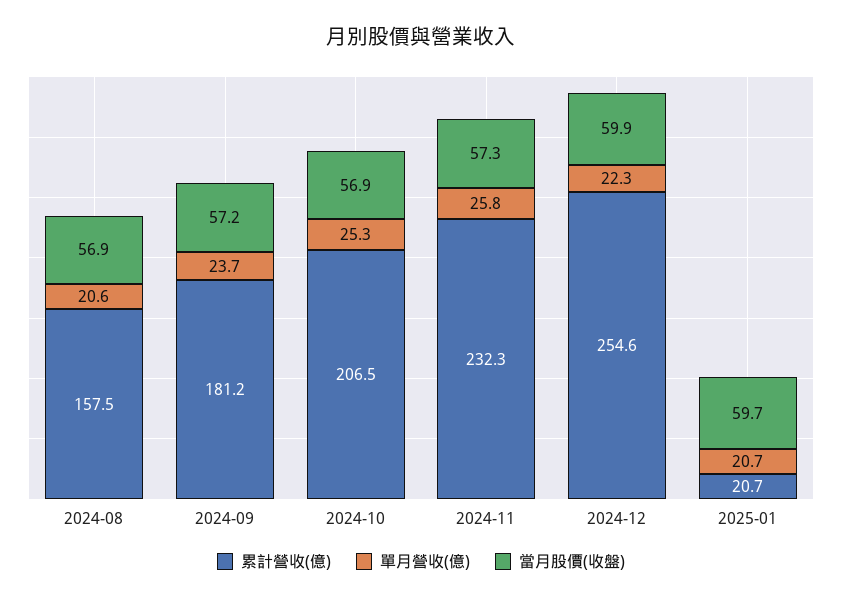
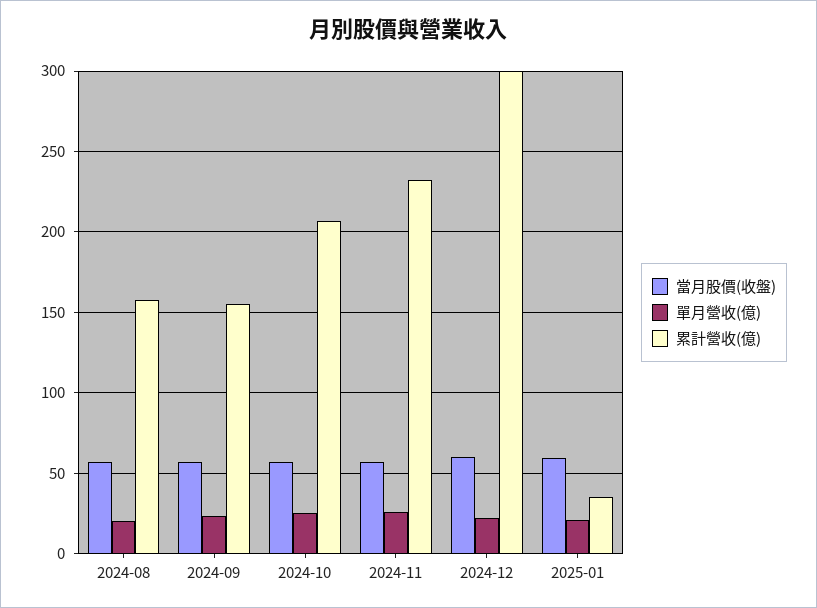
累計營收(億), 2024-09: 181.2 -> 155
累計營收(億), 2024-12: 254.6 -> 300
累計營收(億), 2025-01: 20.7 -> 35

